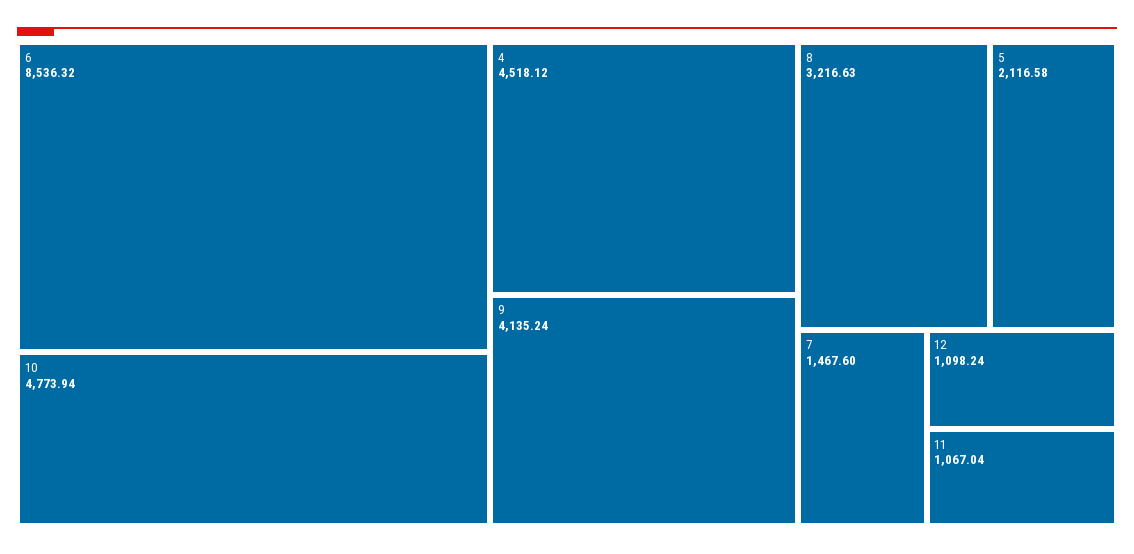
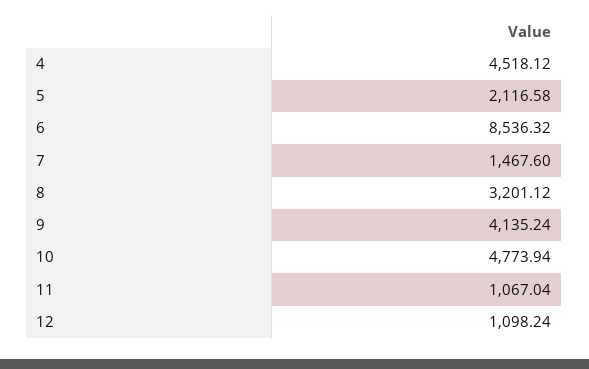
8: 3216.63 -> 3201.12

